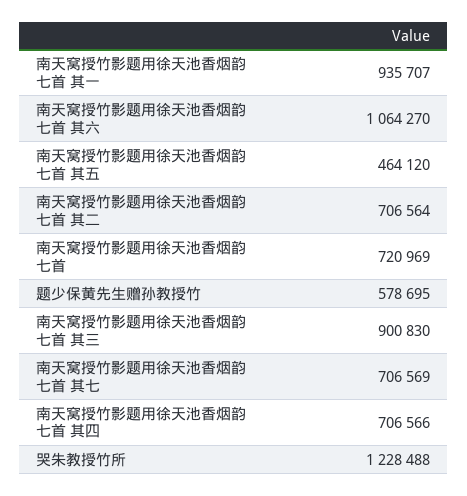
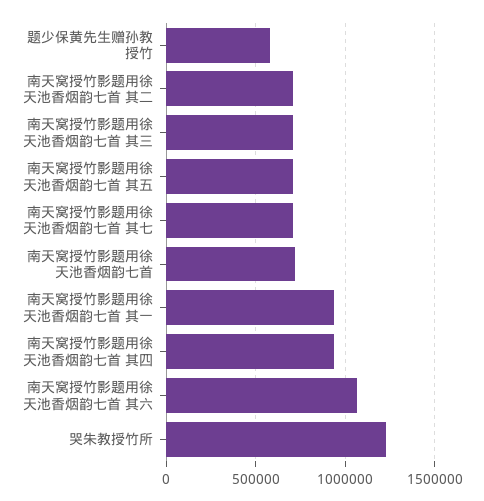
南天窝授竹影题用徐天池香烟韵七首 其五: 464120 -> 700000
南天窝授竹影题用徐天池香烟韵七首 其三: 900830 -> 700000
南天窝授竹影题用徐天池香烟韵七首 其四: 706566 -> 950000

